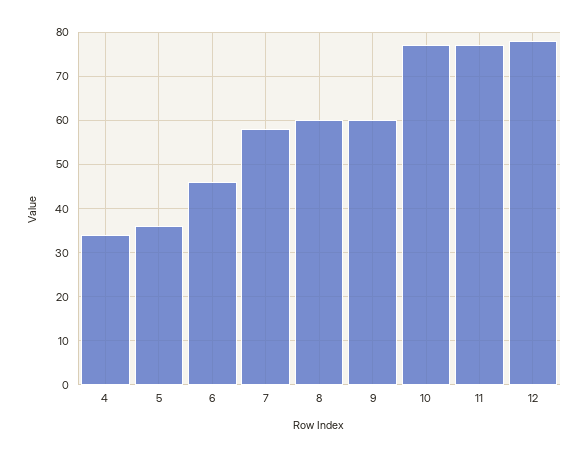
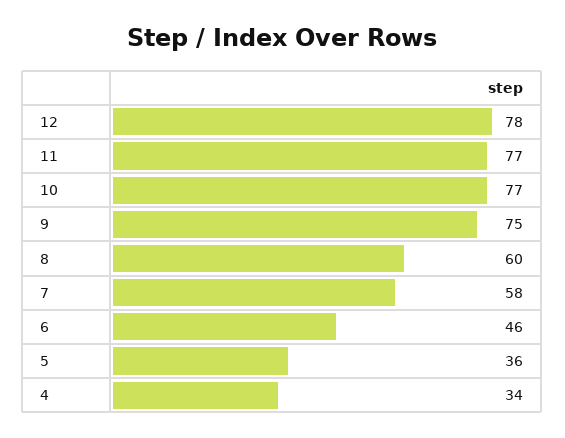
9: 60 -> 75

